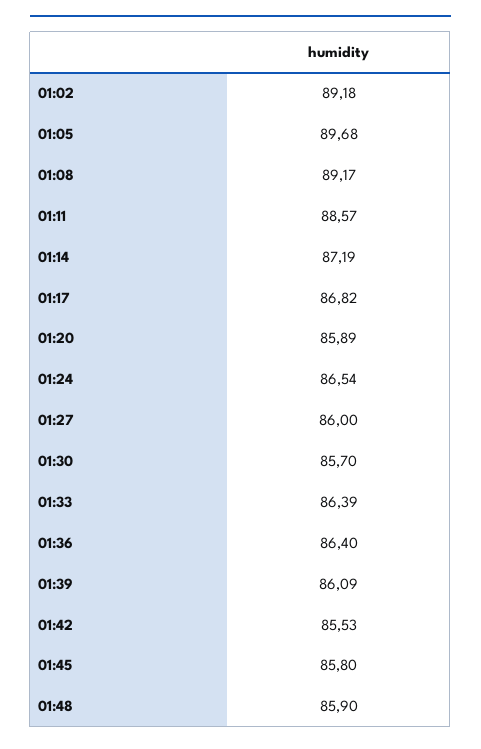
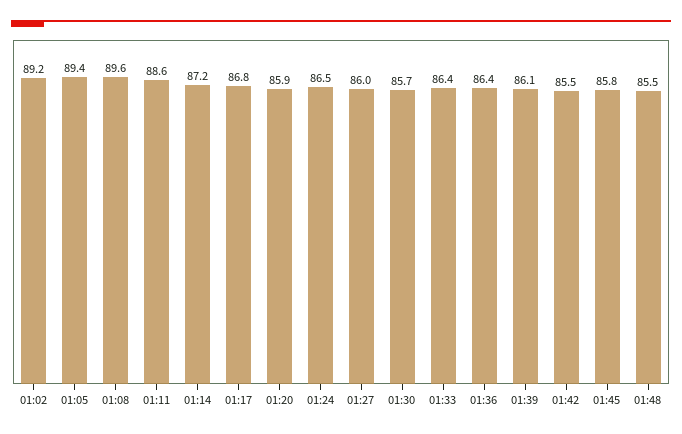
01:05: 89.68 -> 89.4
01:08: 89.17 -> 89.6
01:48: 85.9 -> 85.5

